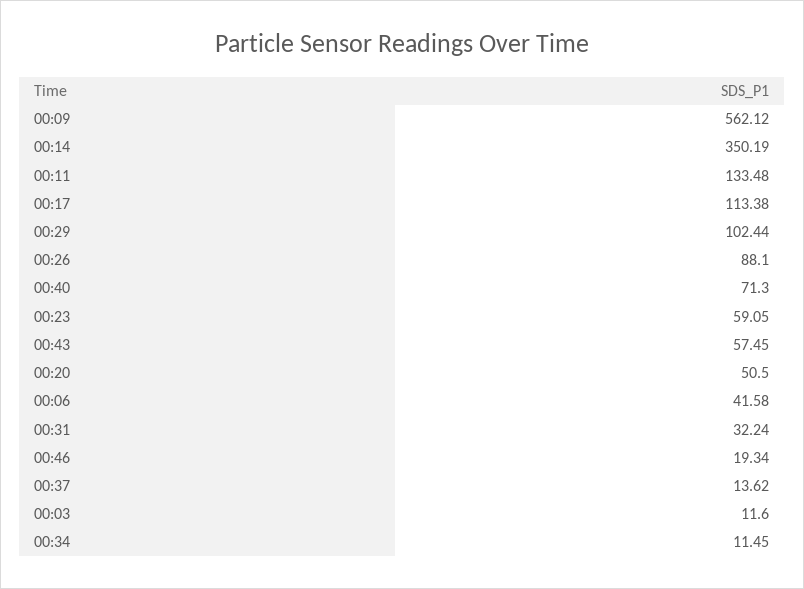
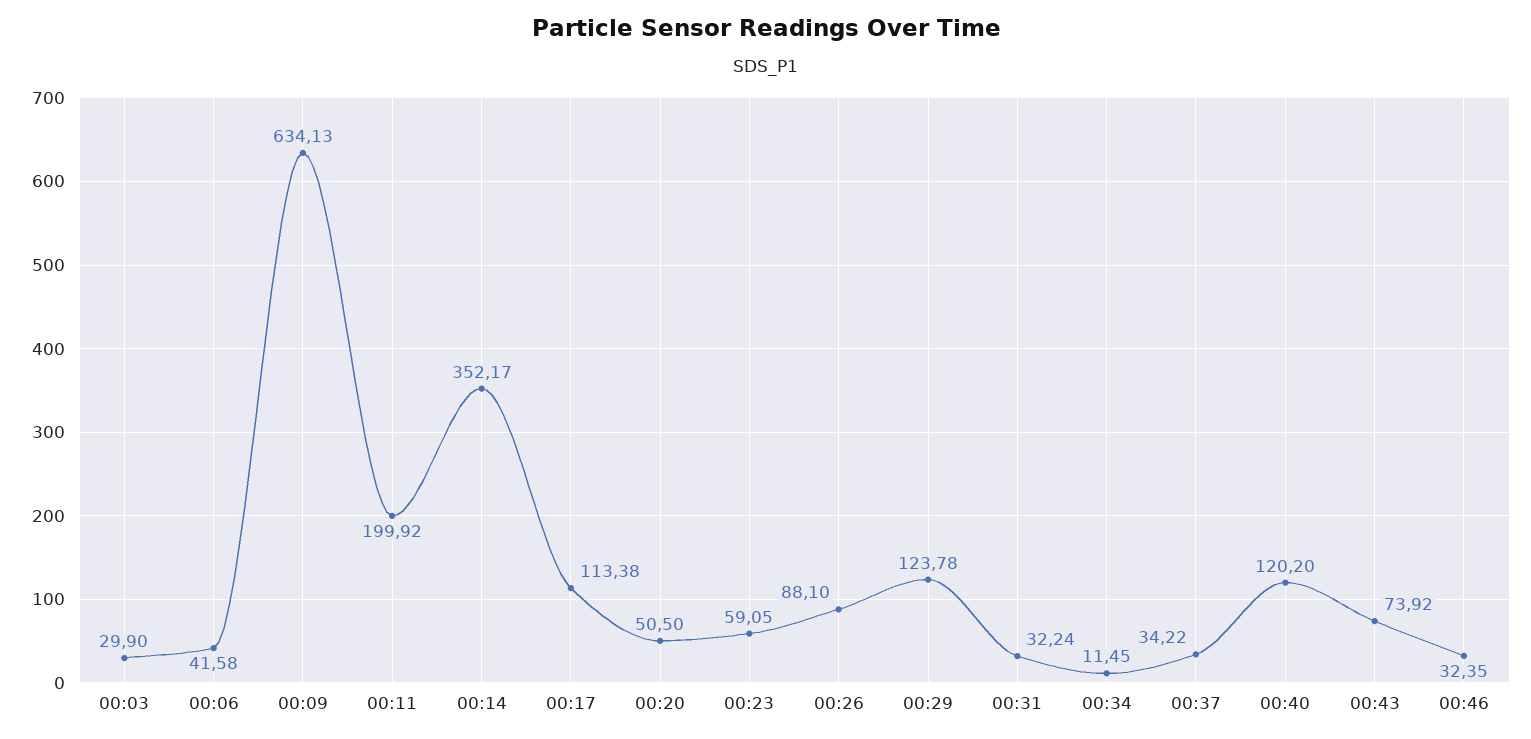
00:09: 562.12 -> 634.13
00:14: 350.19 -> 352.17
00:11: 133.48 -> 199.92
00:29: 102.44 -> 123.78
00:40: 71.3 -> 120.2
00:43: 57.45 -> 73.92
00:46: 19.34 -> 32.35
00:37: 13.62 -> 34.22
00:03: 11.6 -> 29.9

